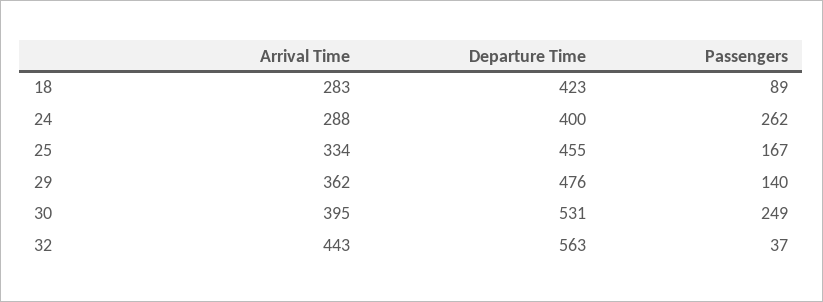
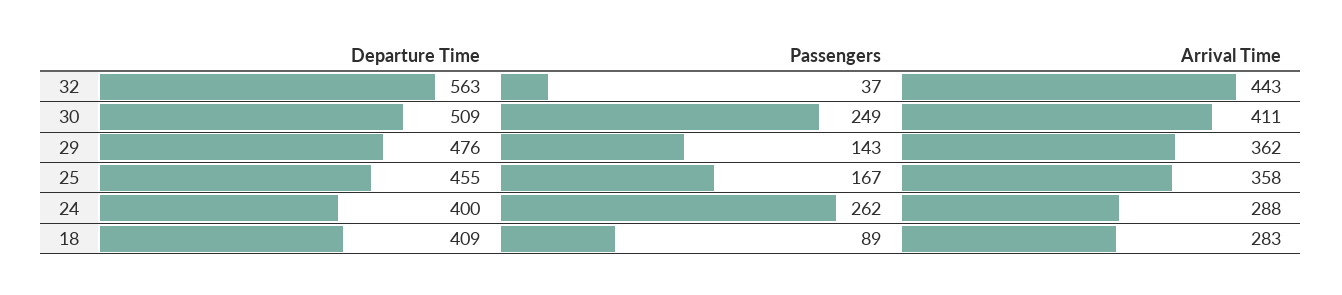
Departure Time, 18: 423 -> 409
Arrival Time, 25: 334 -> 358
Passengers, 29: 140 -> 143
Arrival Time, 30: 395 -> 411
Departure Time, 30: 531 -> 509

